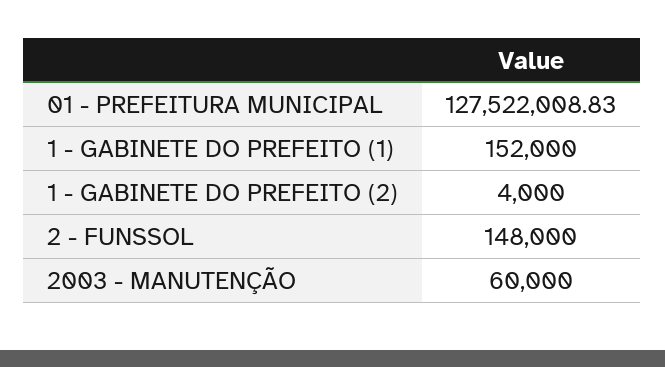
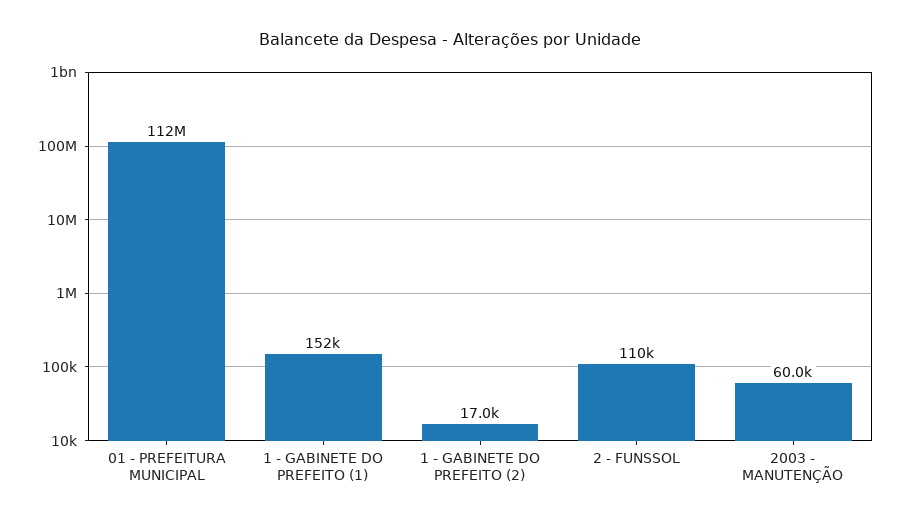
01 - PREFEITURA MUNICIPAL: 127522008.83 -> 112000000
1 - GABINETE DO PREFEITO (2): 4000 -> 17000
2 - FUNSSOL: 148000 -> 110000

